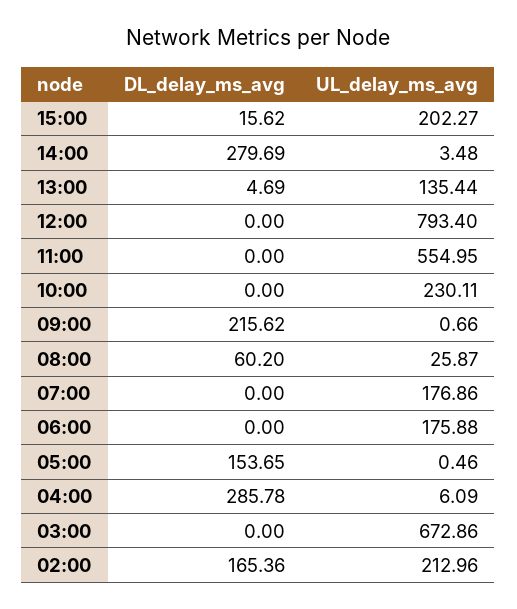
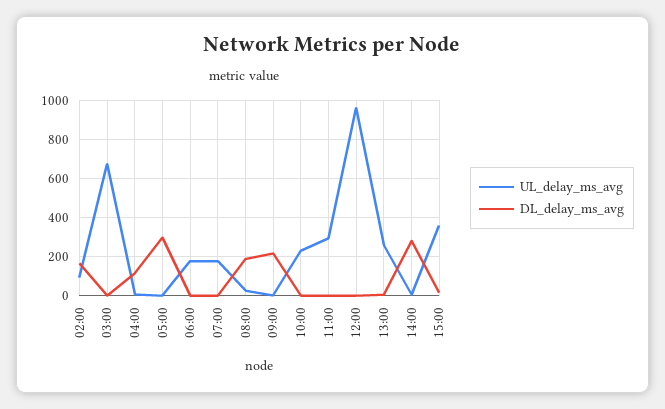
UL_delay_ms_avg, 15:00: 202.27 -> 350
UL_delay_ms_avg, 13:00: 135.44 -> 250
UL_delay_ms_avg, 12:00: 793.4 -> 950
UL_delay_ms_avg, 11:00: 554.95 -> 300
DL_delay_ms_avg, 08:00: 60.2 -> 200
DL_delay_ms_avg, 05:00: 153.65 -> 300
DL_delay_ms_avg, 04:00: 285.78 -> 100
UL_delay_ms_avg, 02:00: 212.96 -> 100

